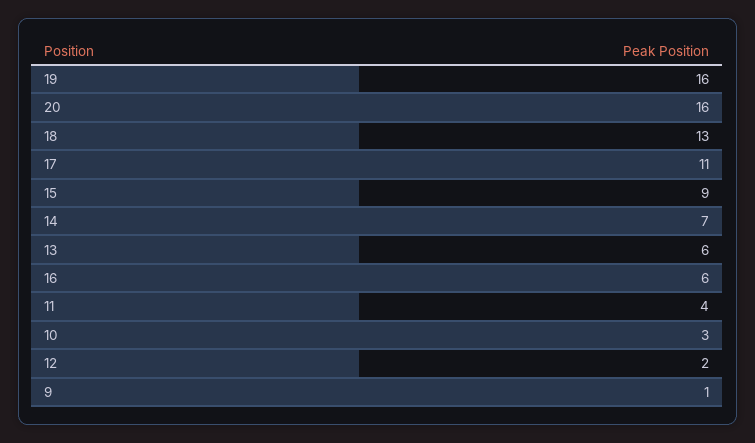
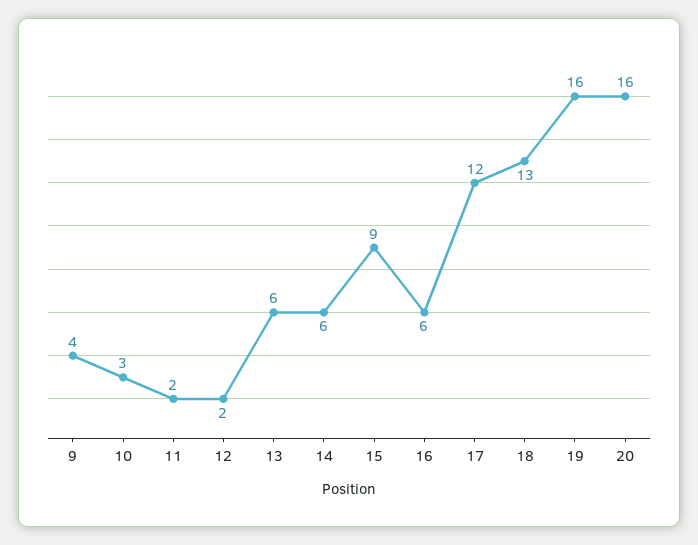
17: 11 -> 12
14: 7 -> 6
11: 4 -> 2
9: 1 -> 4

